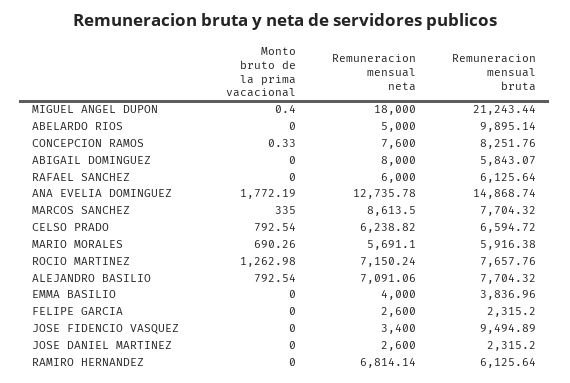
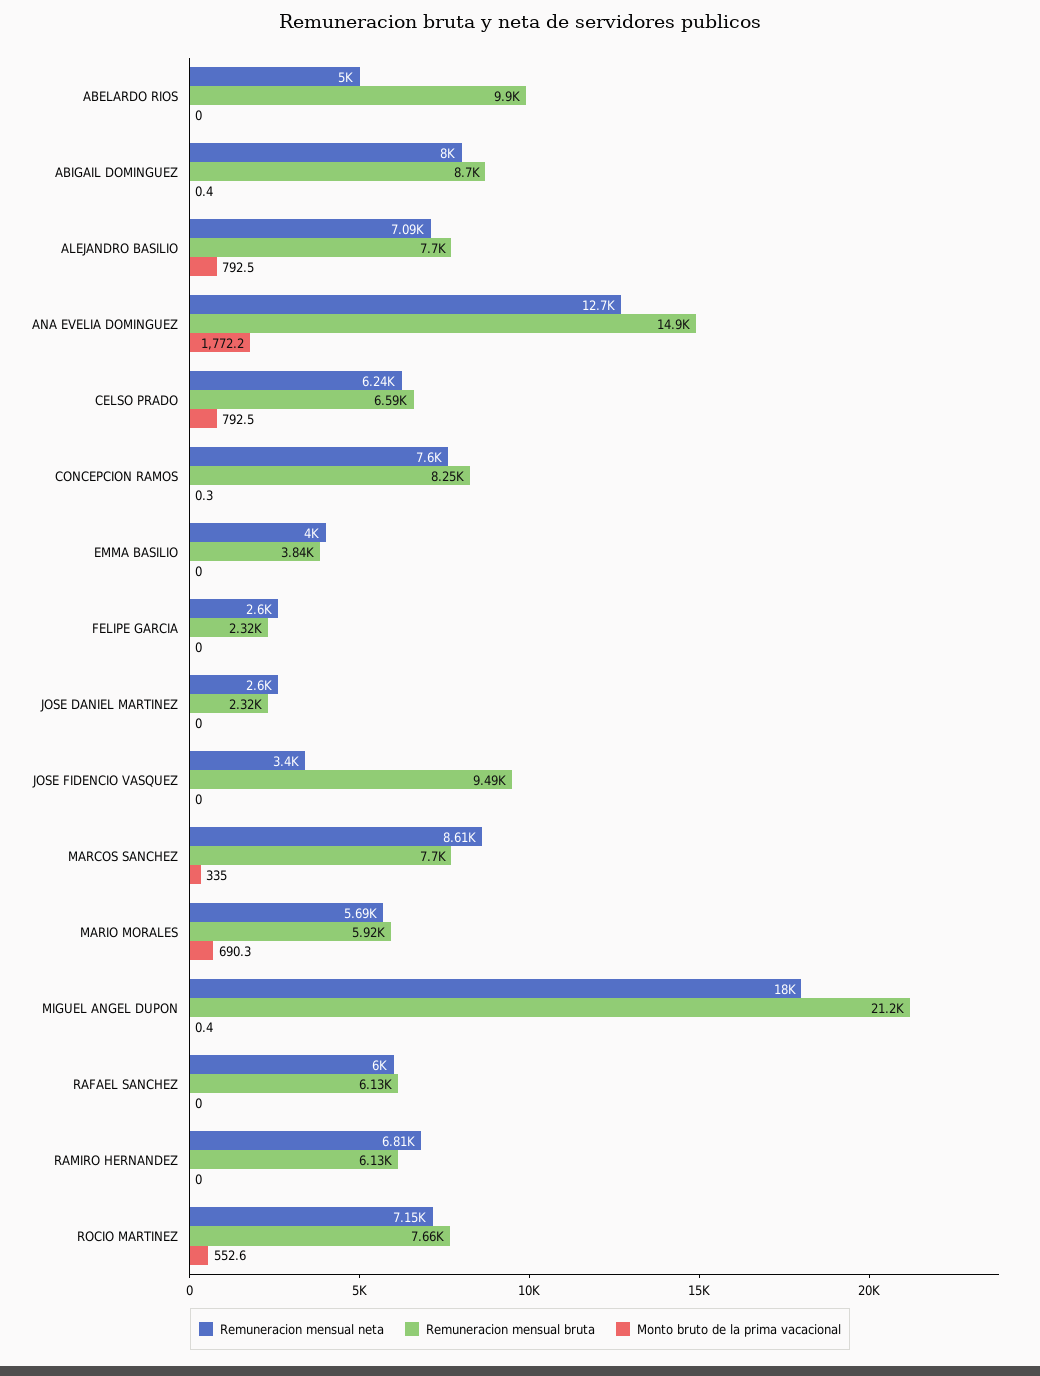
Monto bruto de la prima vacacional, ABIGAIL DOMINGUEZ: 0 -> 0.4
Remuneracion mensual bruta, ABIGAIL DOMINGUEZ: 5843.07 -> 8700
Monto bruto de la prima vacacional, ROCIO MARTINEZ: 1262.98 -> 552.6

